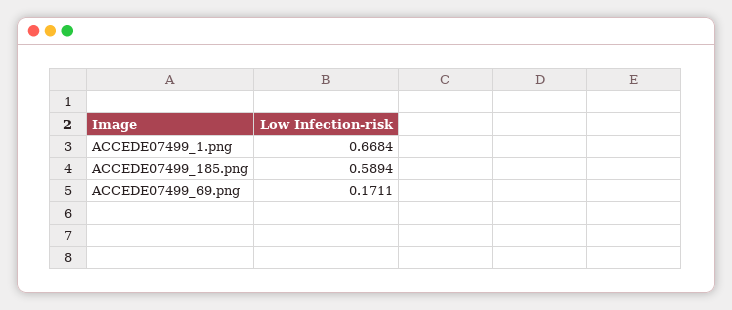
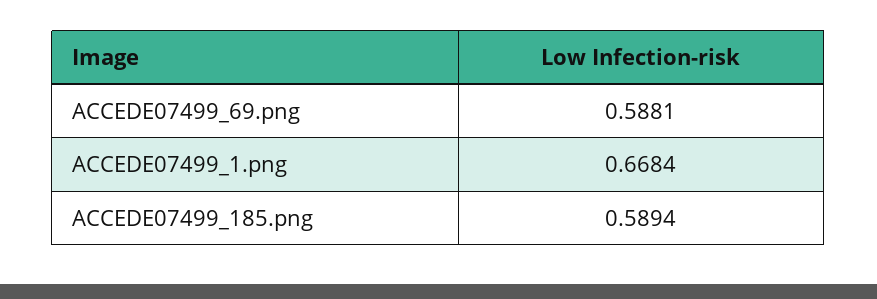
ACCEDE07499_69.png: 0.1711 -> 0.5881

